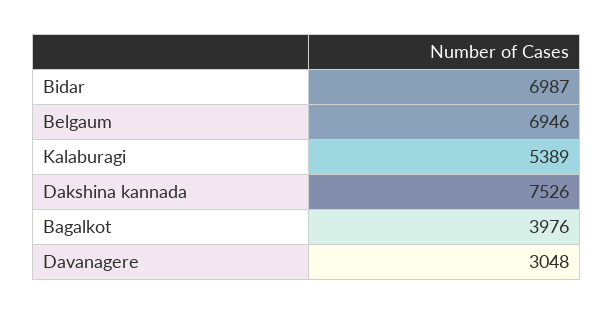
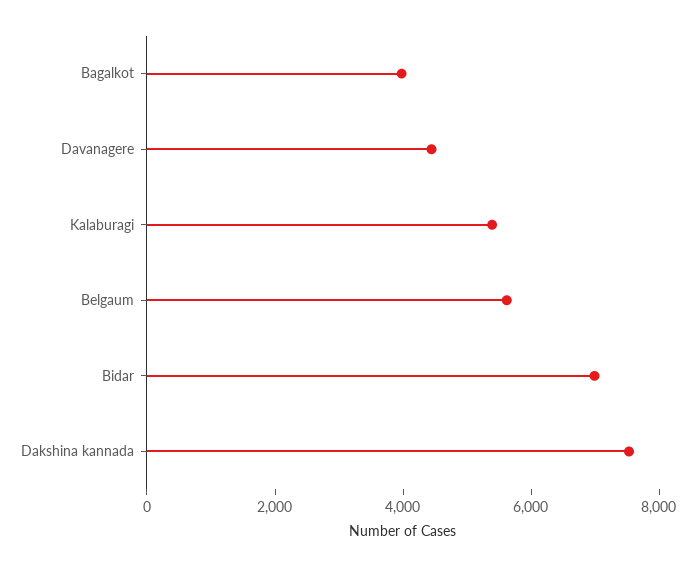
Belgaum: 6946 -> 5500
Davanagere: 3048 -> 4500

